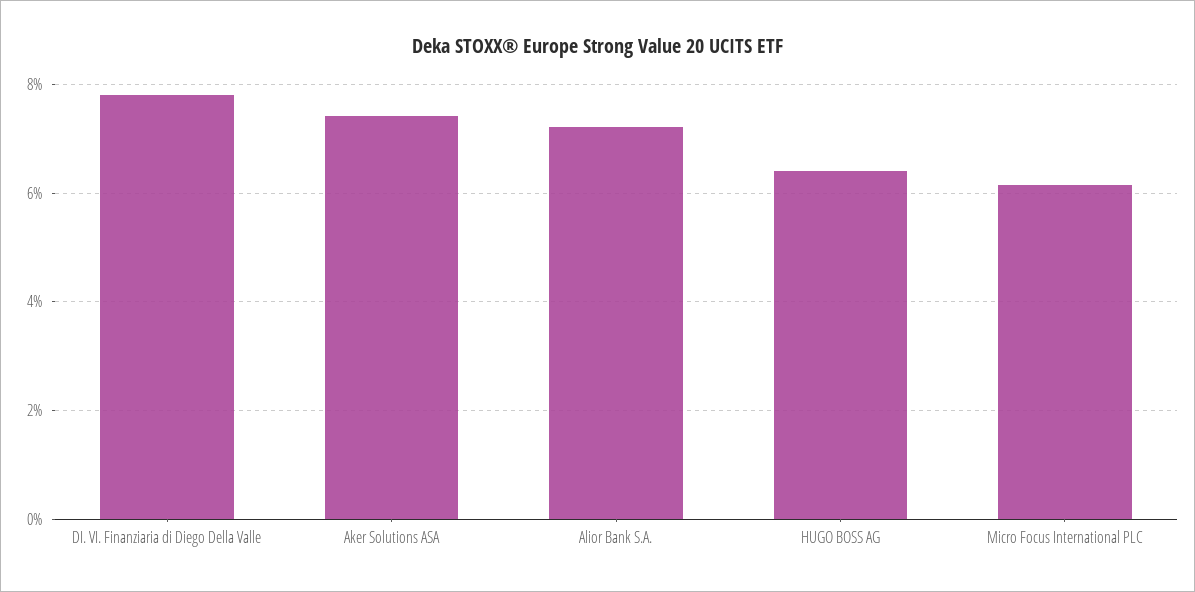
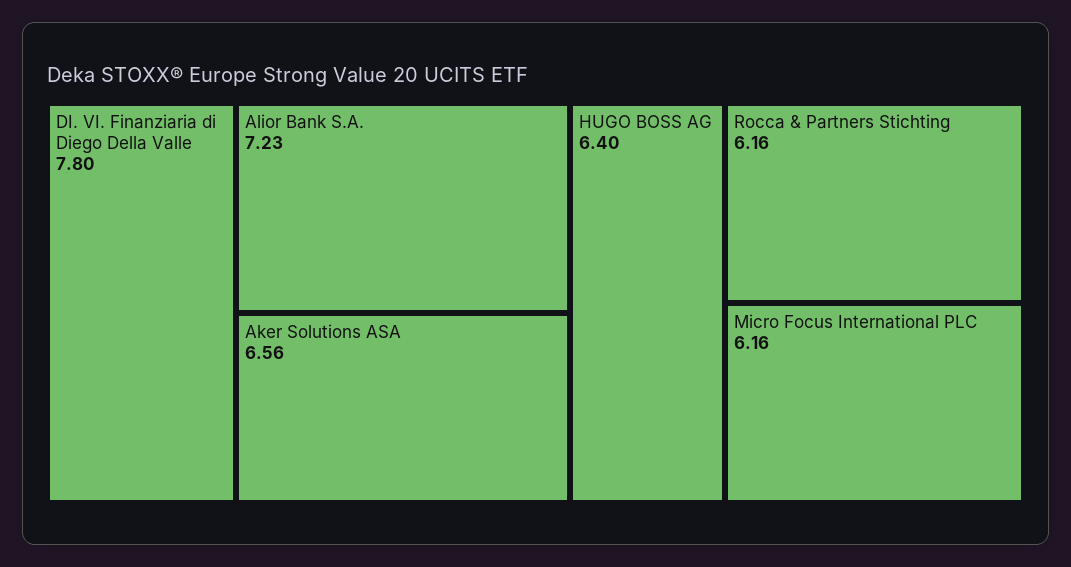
Aker Solutions ASA: 7.4 -> 6.56
Rocca & Partners Stichting: none -> 6.16

